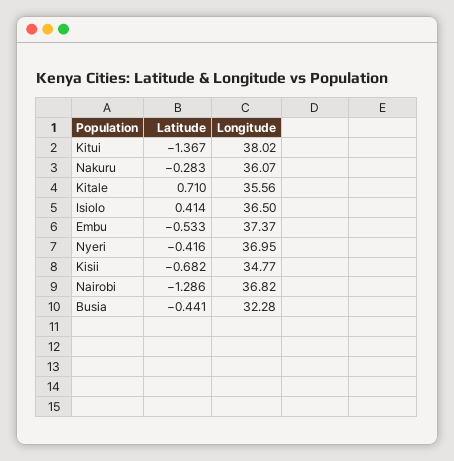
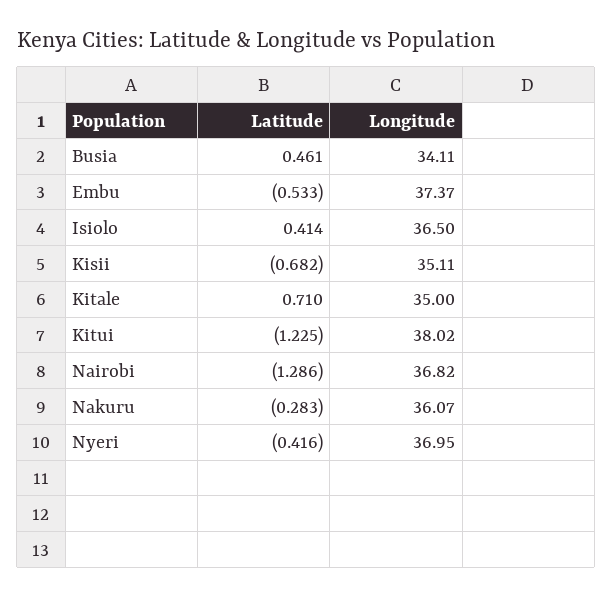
Latitude, Kitui: -1.367 -> -1.225
Longitude, Kitale: 35.56 -> 35
Longitude, Kisii: 34.77 -> 35.11
Latitude, Busia: -0.441 -> 0.461
Longitude, Busia: 32.28 -> 34.11

